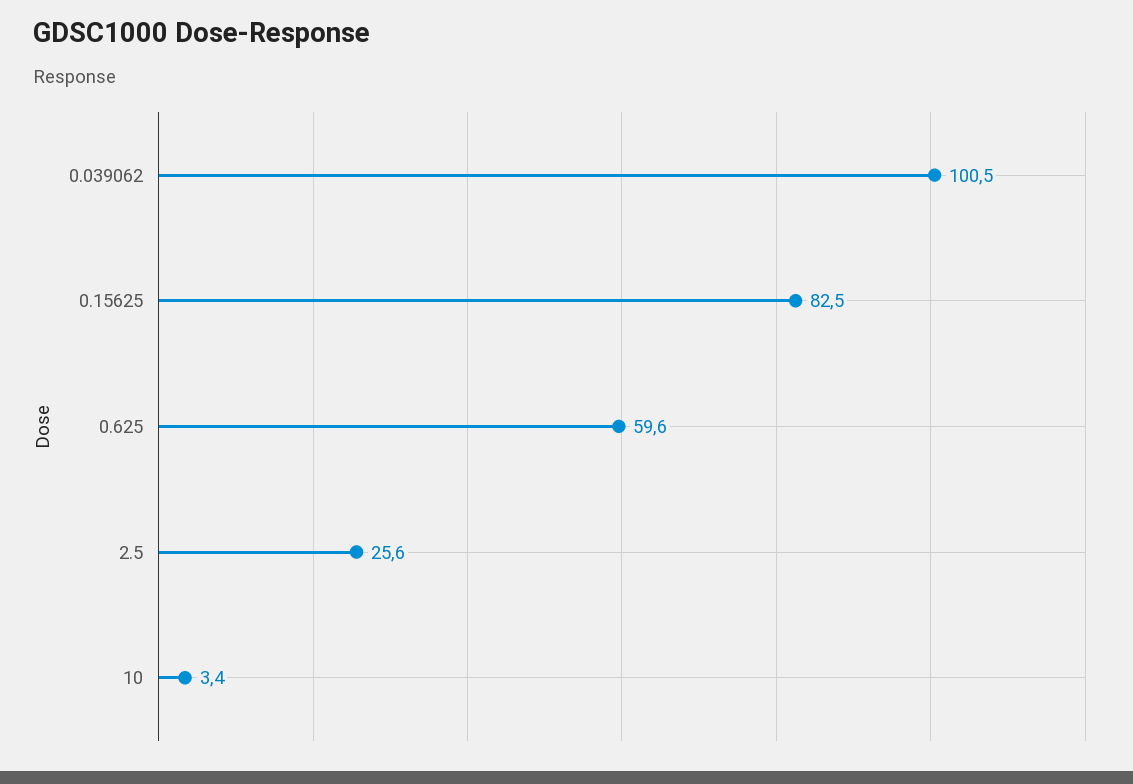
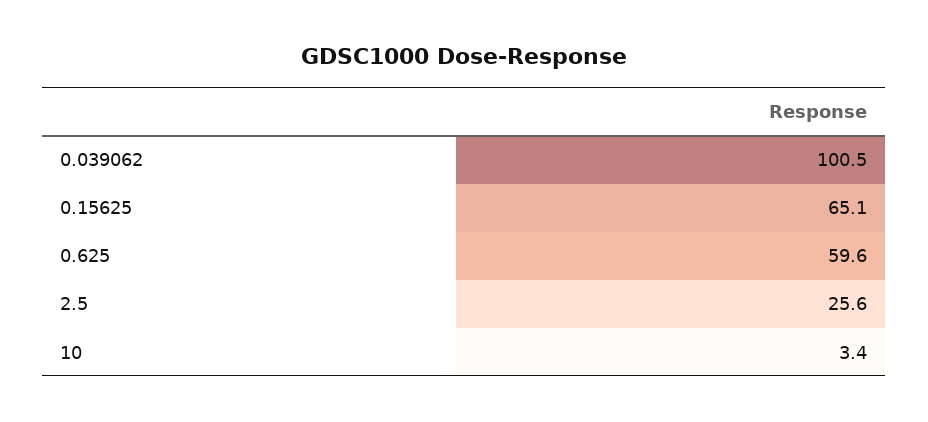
0.15625: 82.5 -> 65.1

